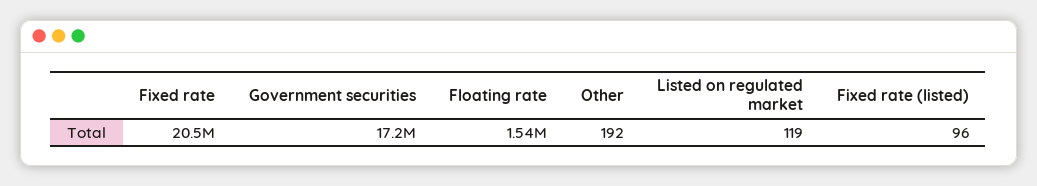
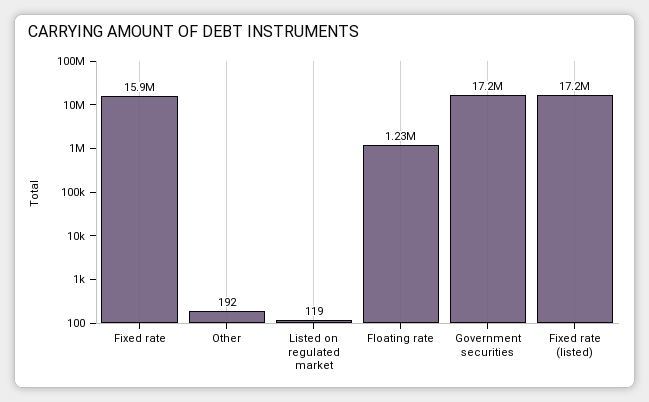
Fixed rate: 20500000 -> 15900000
Floating rate: 1540000 -> 1230000
Fixed rate (listed): 96 -> 17200000

